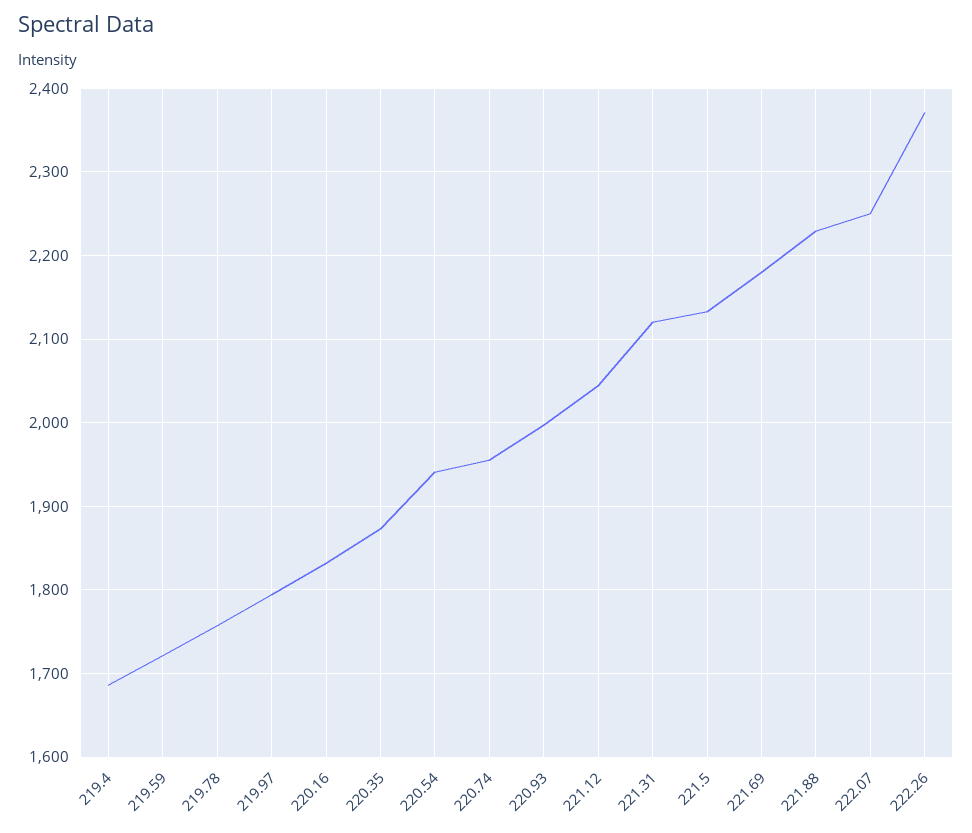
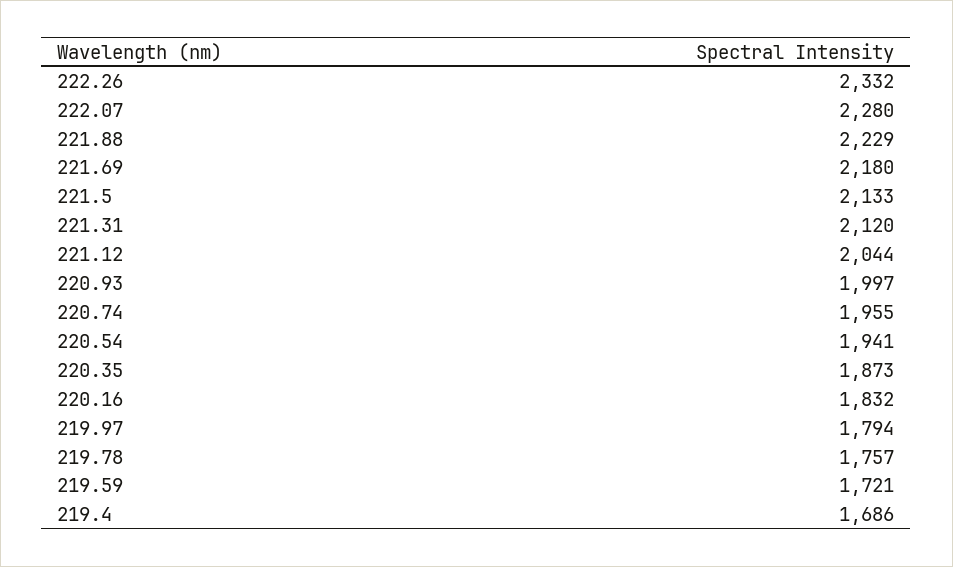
222.07: 2250 -> 2280
222.26: 2370 -> 2332

